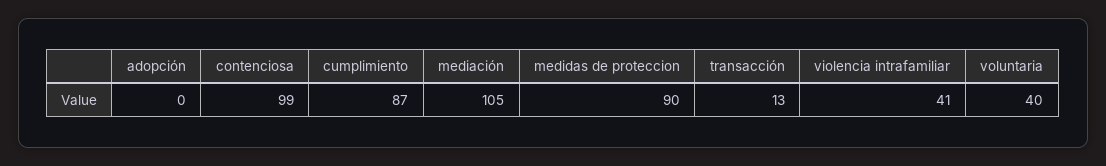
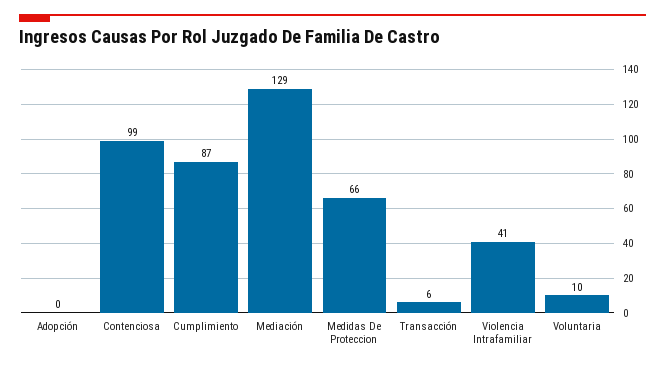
mediación: 105 -> 129
medidas de proteccion: 90 -> 66
transacción: 13 -> 6
voluntaria: 40 -> 10

